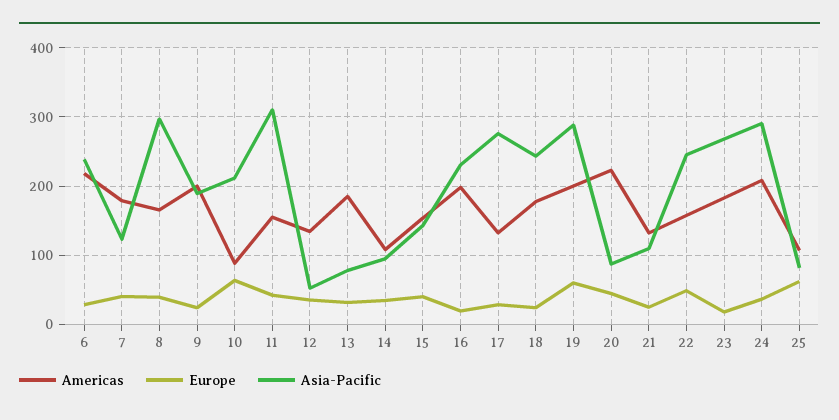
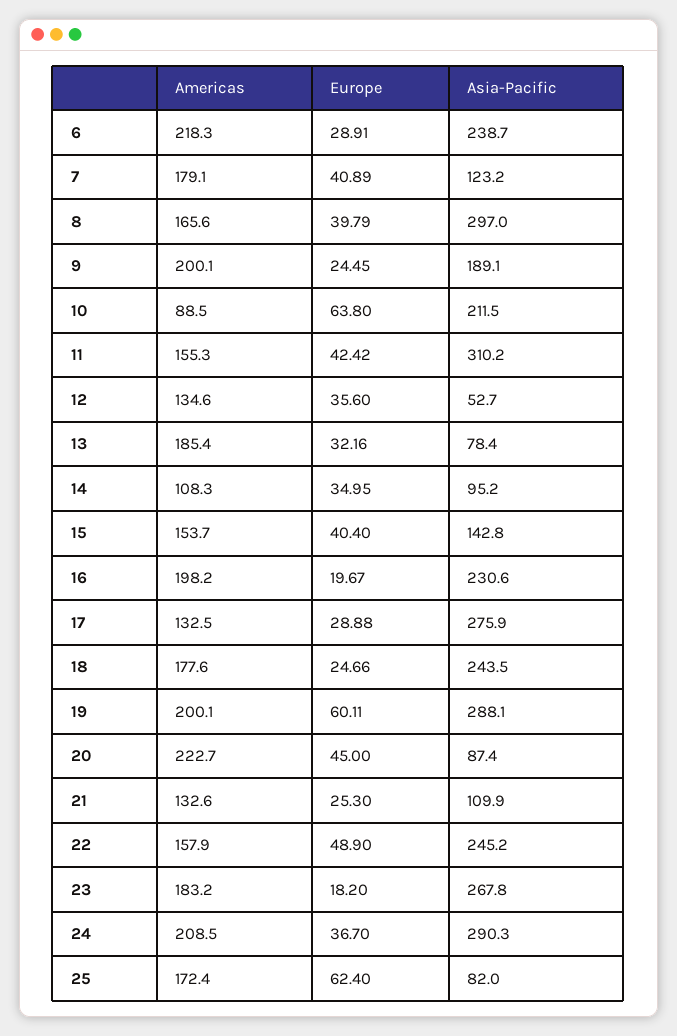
Americas, 25: 110 -> 172.4

